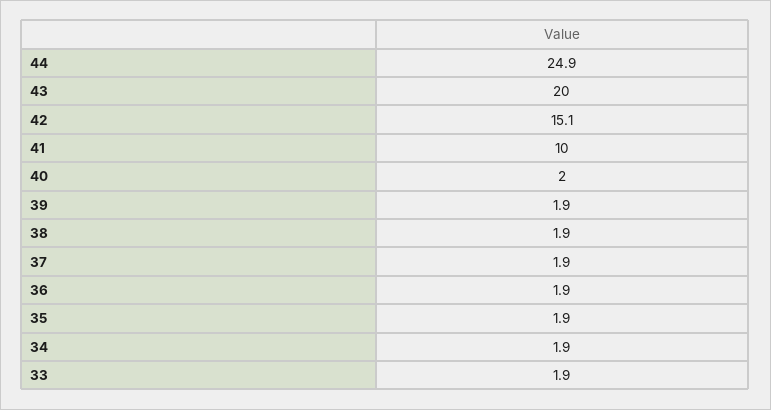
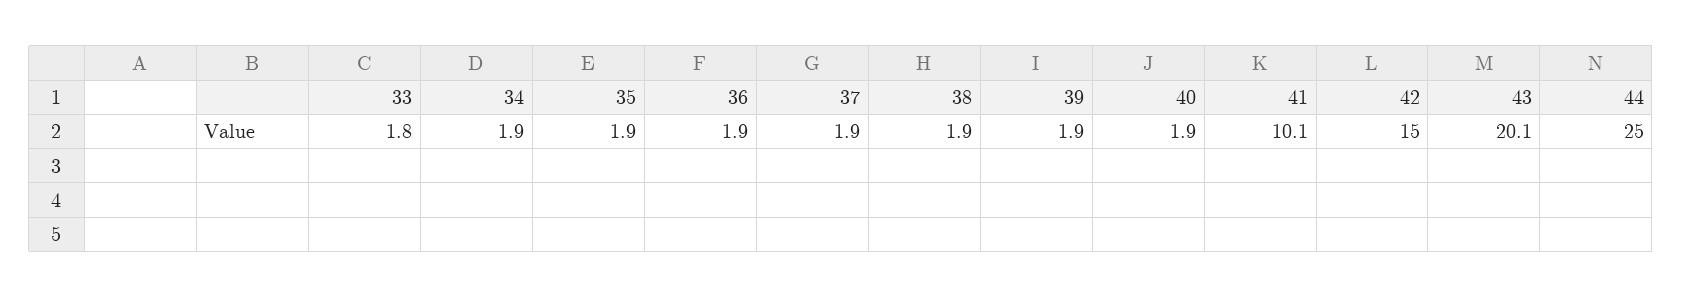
44: 24.9 -> 25
43: 20 -> 20.1
42: 15.1 -> 15
41: 10 -> 10.1
40: 2 -> 1.9
33: 1.9 -> 1.8

